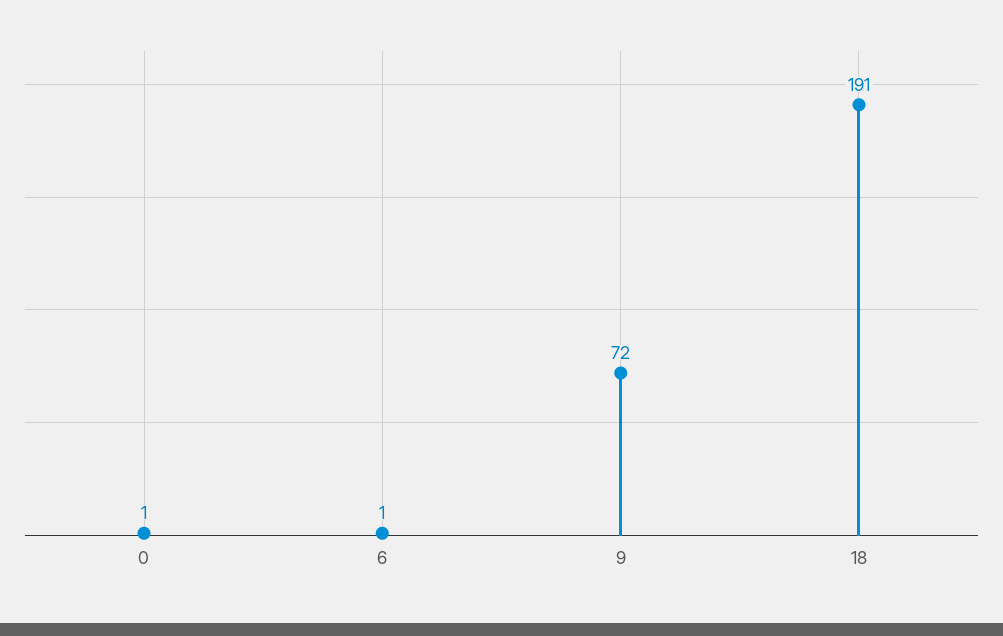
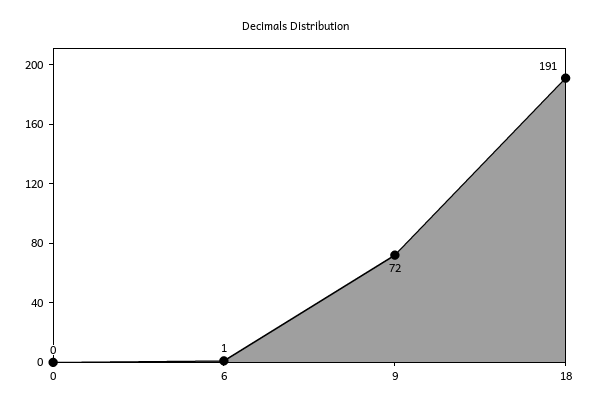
0: 1 -> 0

